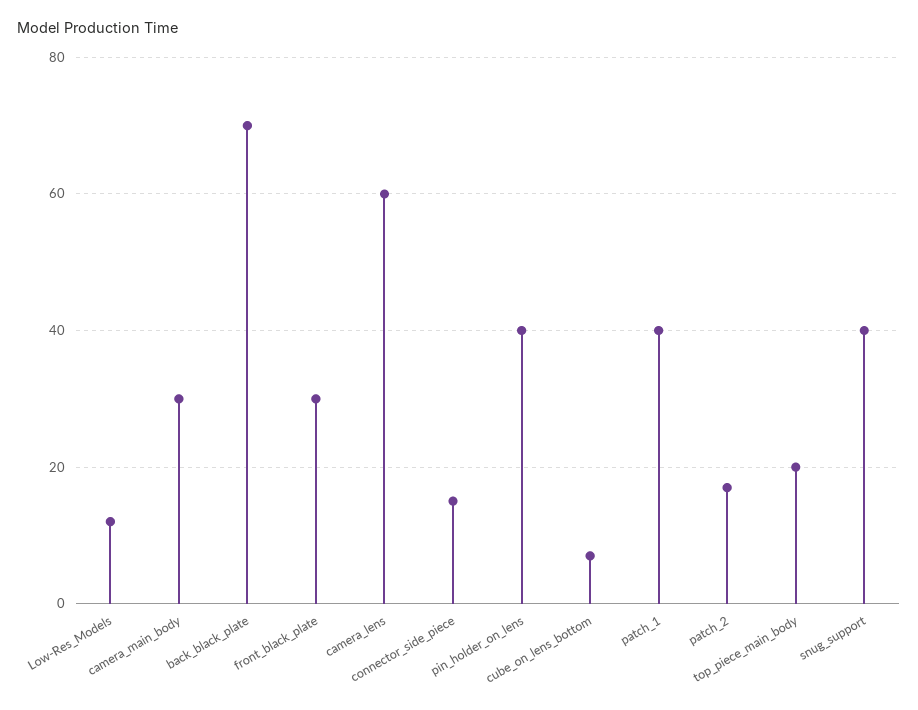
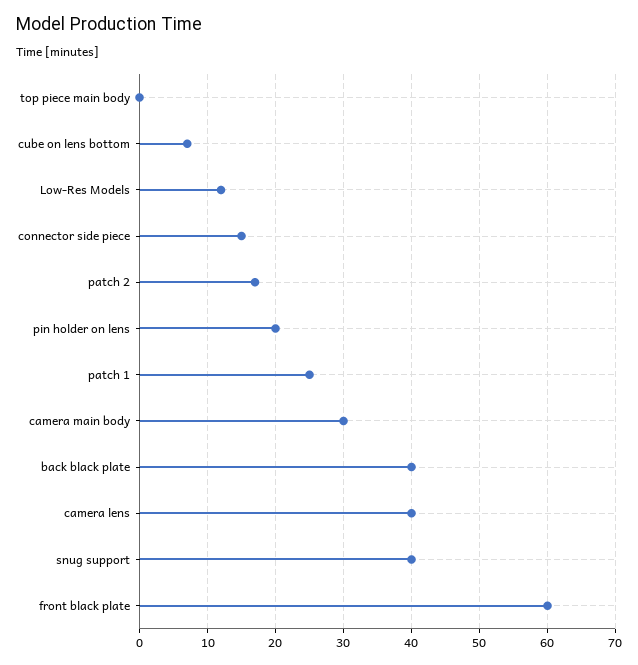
back_black_plate: 70 -> 40
front_black_plate: 30 -> 60
camera_lens: 60 -> 40
pin_holder_on_lens: 40 -> 20
patch_1: 40 -> 25
top_piece_main_body: 20 -> 0

